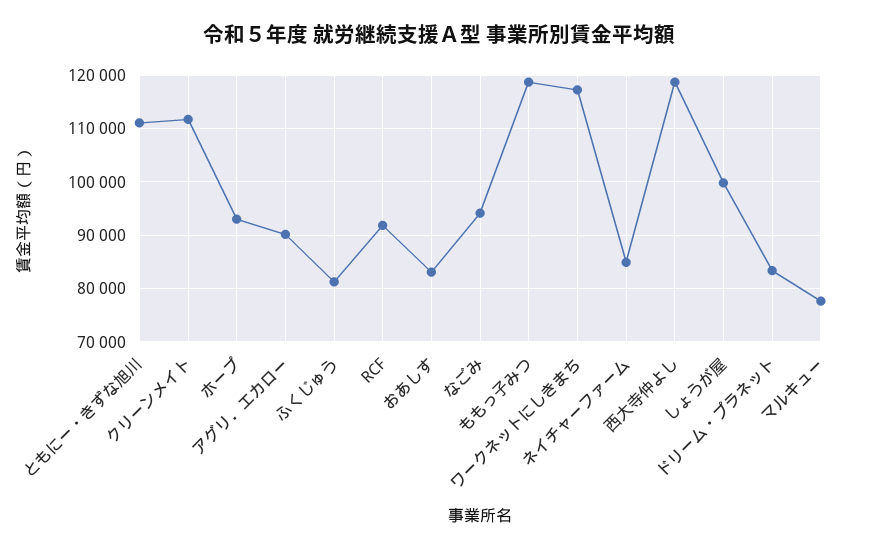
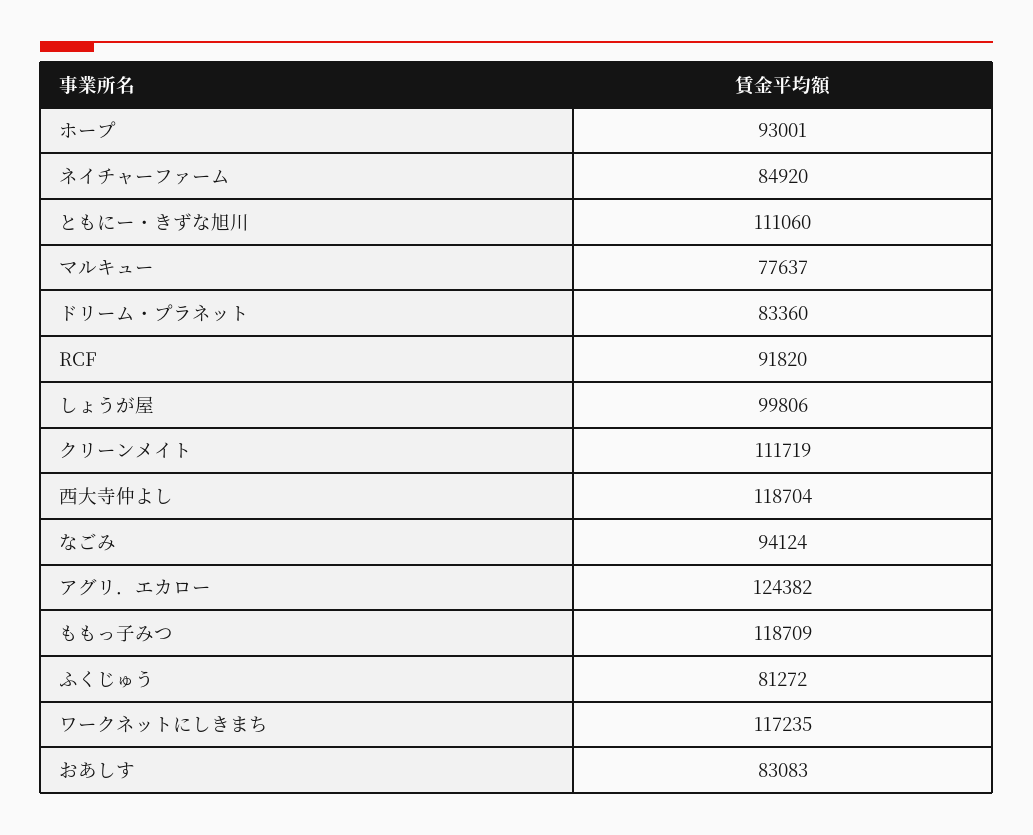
アグリ．エカロー: 90000 -> 124382

